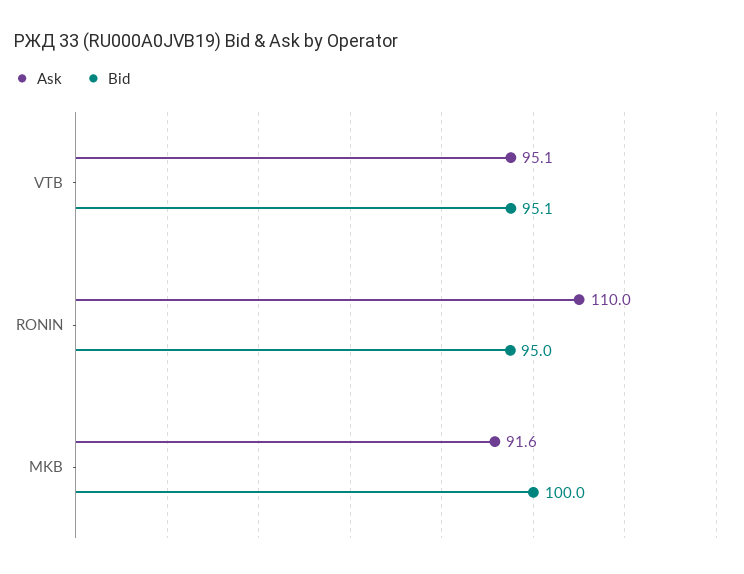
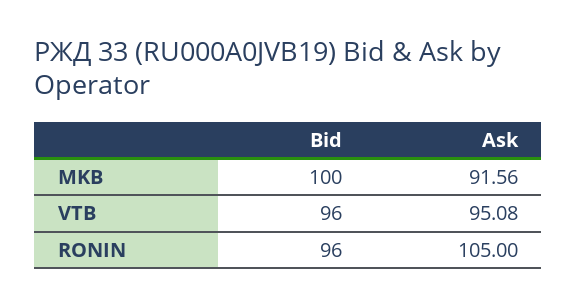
Bid, VTB: 95.1 -> 96
Ask, RONIN: 110 -> 105
Bid, RONIN: 95 -> 96

